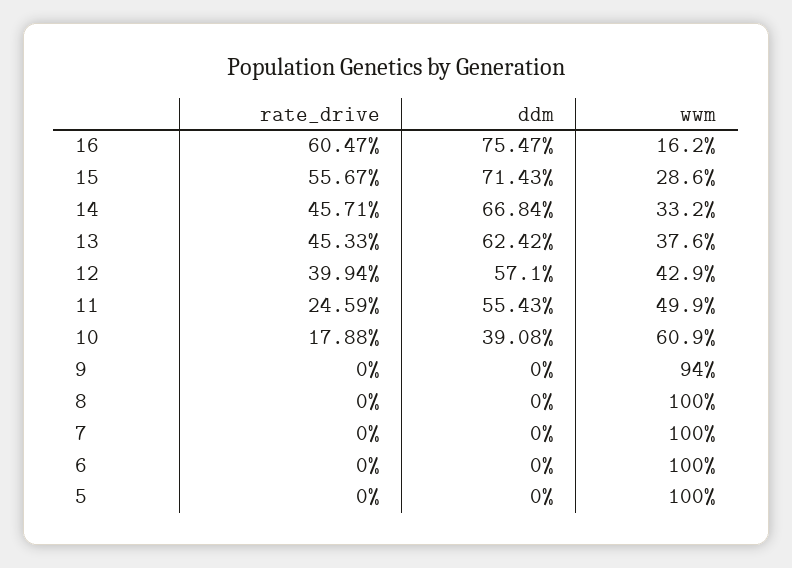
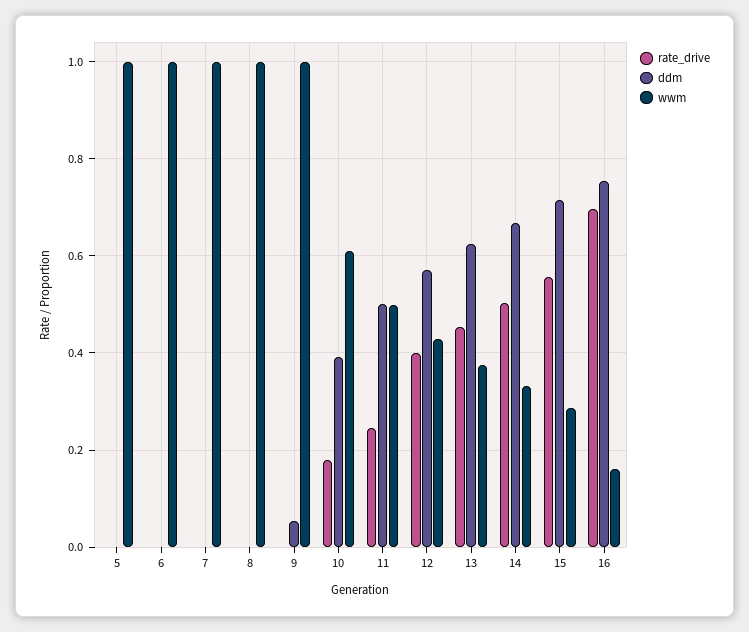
rate_drive, 16: 0.6047 -> 0.7
rate_drive, 14: 0.4571 -> 0.5
ddm, 11: 0.5543 -> 0.5
ddm, 9: 0 -> 0.06
wwm, 9: 0.94 -> 1

